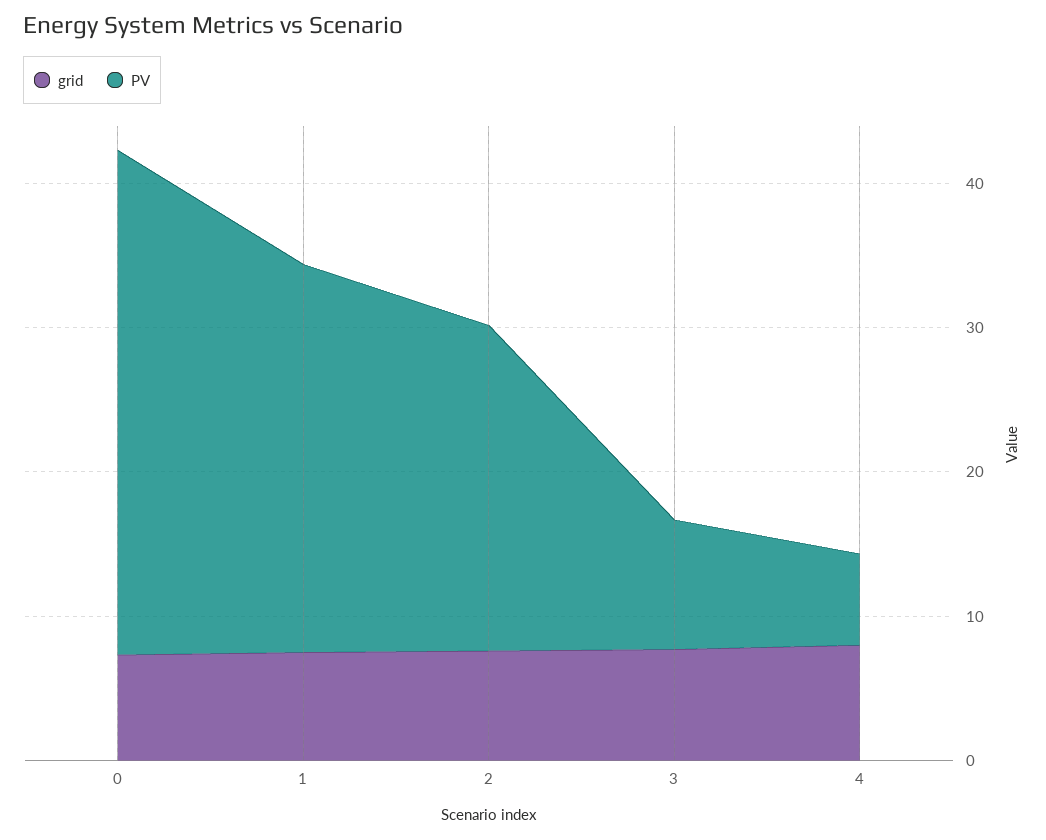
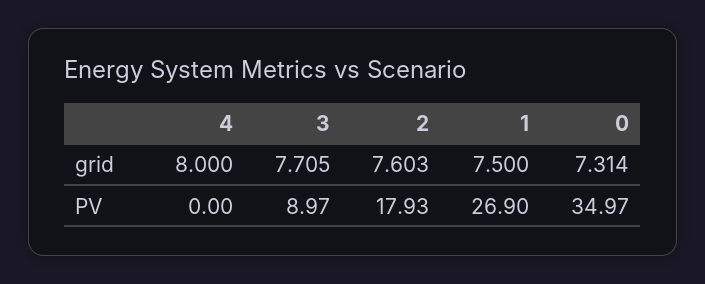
PV, 2: 22 -> 17.93
PV, 4: 6 -> 0

